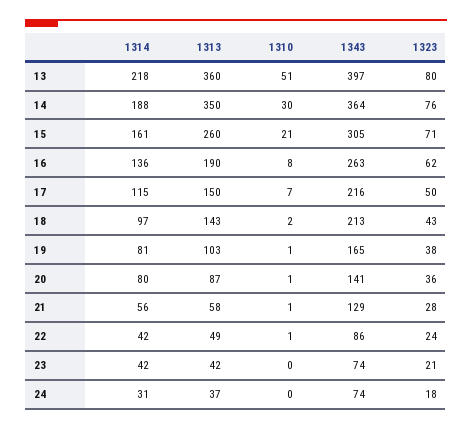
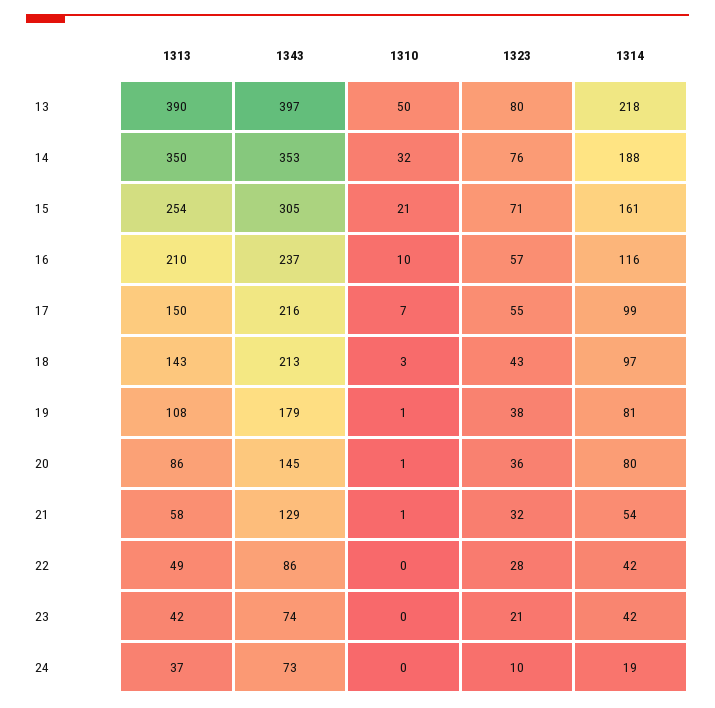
1313, 13: 360 -> 390
1310, 13: 51 -> 50
1310, 14: 30 -> 32
1343, 14: 364 -> 353
1313, 15: 260 -> 254
1314, 16: 136 -> 116
1313, 16: 190 -> 210
1310, 16: 8 -> 10
1343, 16: 263 -> 237
1323, 16: 62 -> 57
1314, 17: 115 -> 99
1323, 17: 50 -> 55
1310, 18: 2 -> 3
1313, 19: 103 -> 108
1343, 19: 165 -> 179
1313, 20: 87 -> 86
1343, 20: 141 -> 145
1314, 21: 56 -> 54
1323, 21: 28 -> 32
1310, 22: 1 -> 0
1323, 22: 24 -> 28
1314, 24: 31 -> 19
1343, 24: 74 -> 73
1323, 24: 18 -> 10

